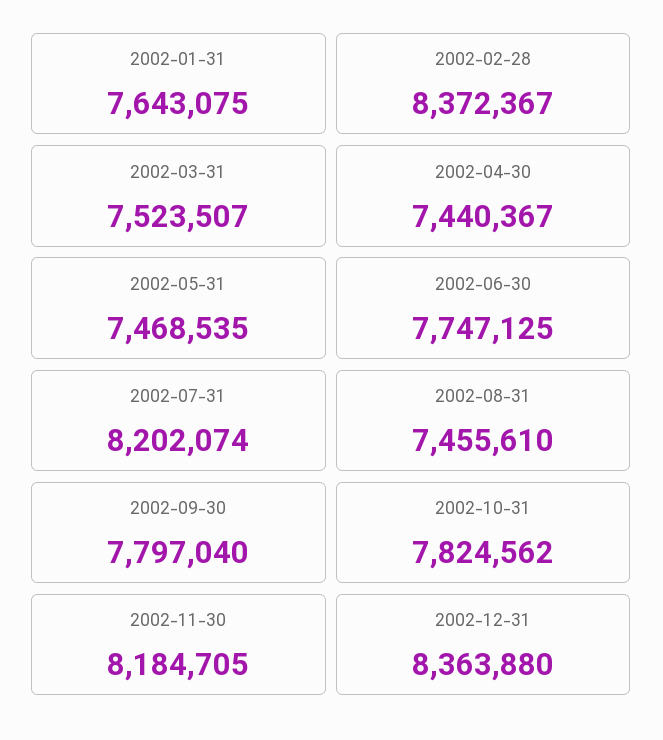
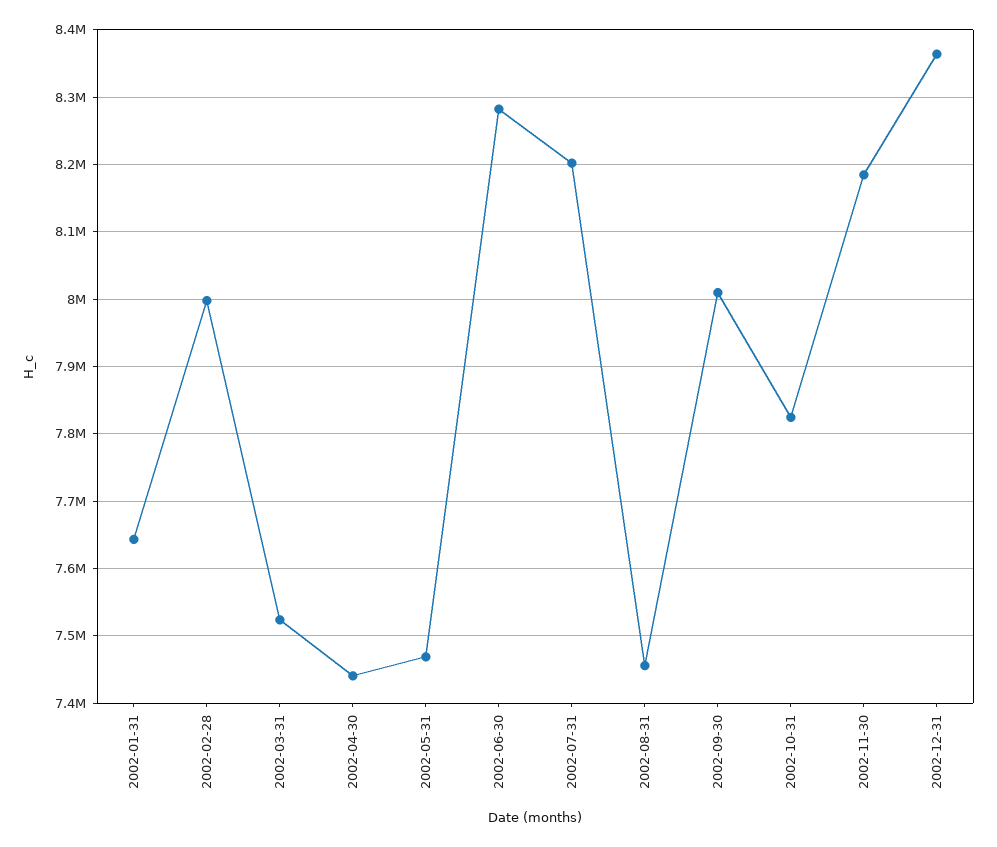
2002-02-28: 8372367 -> 8000000
2002-06-30: 7747125 -> 8280000
2002-09-30: 7797040 -> 8010000

